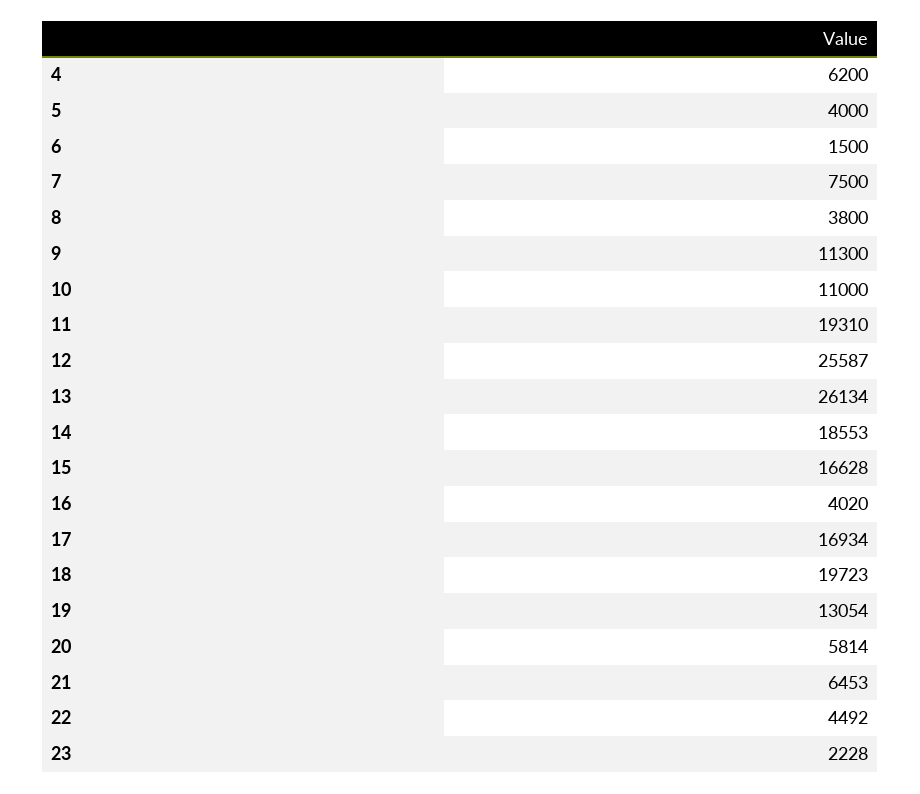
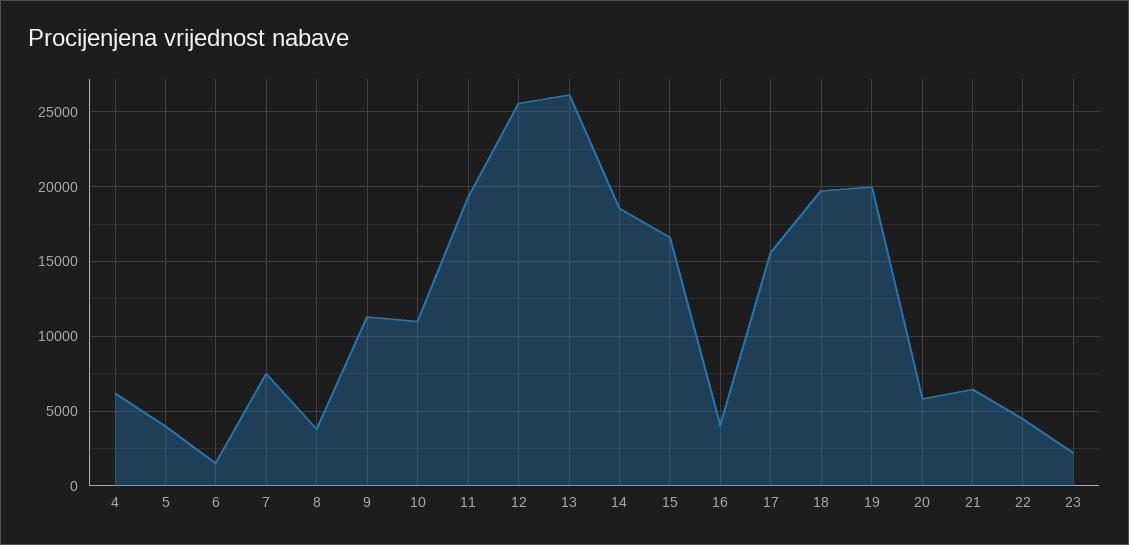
17: 16934 -> 15500
19: 13054 -> 20000

